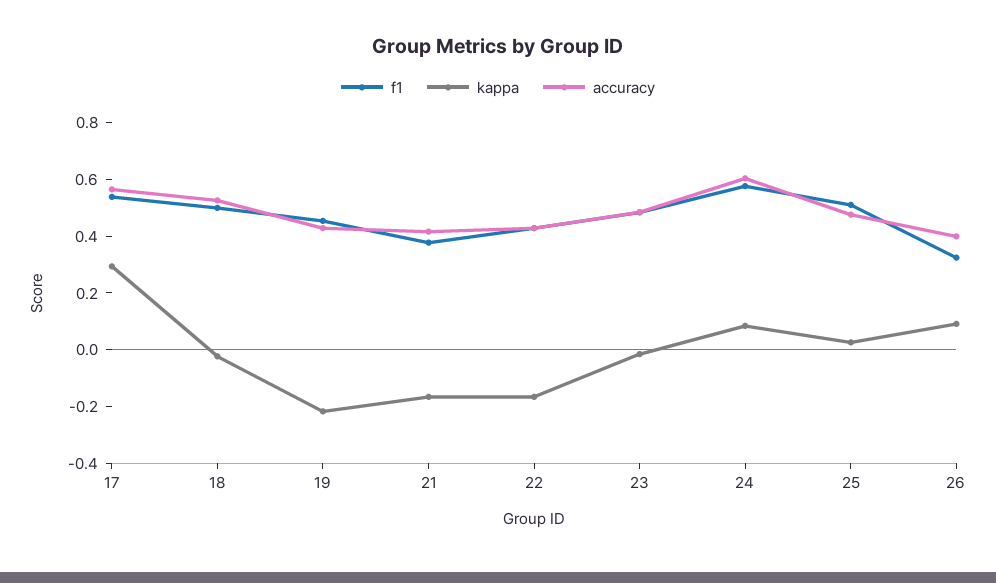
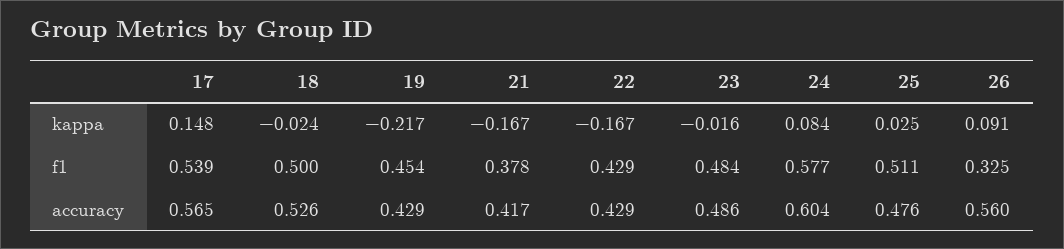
kappa, 17: 0.3 -> 0.148
accuracy, 26: 0.4 -> 0.56

